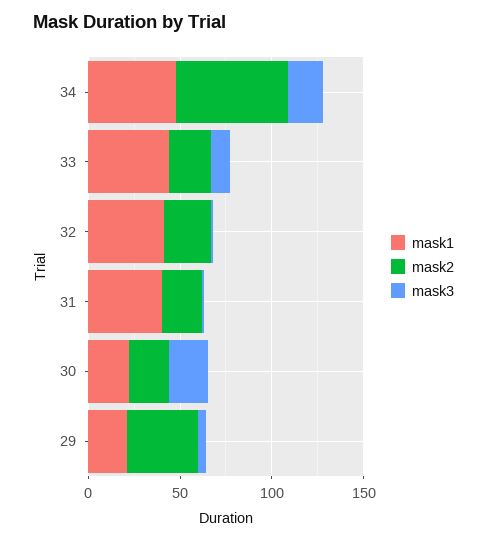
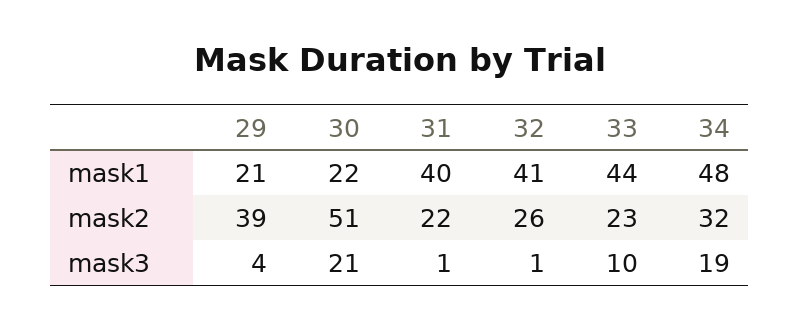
mask2, 34: 60 -> 32
mask2, 30: 20 -> 51

